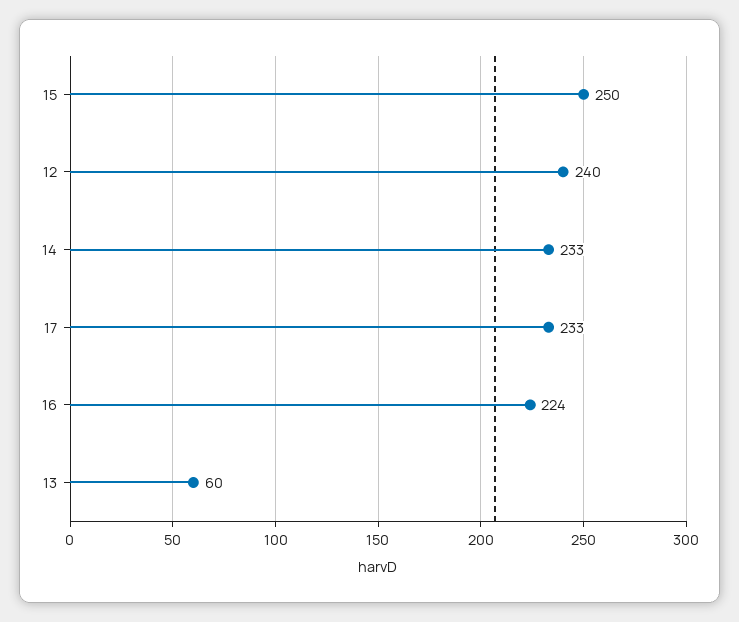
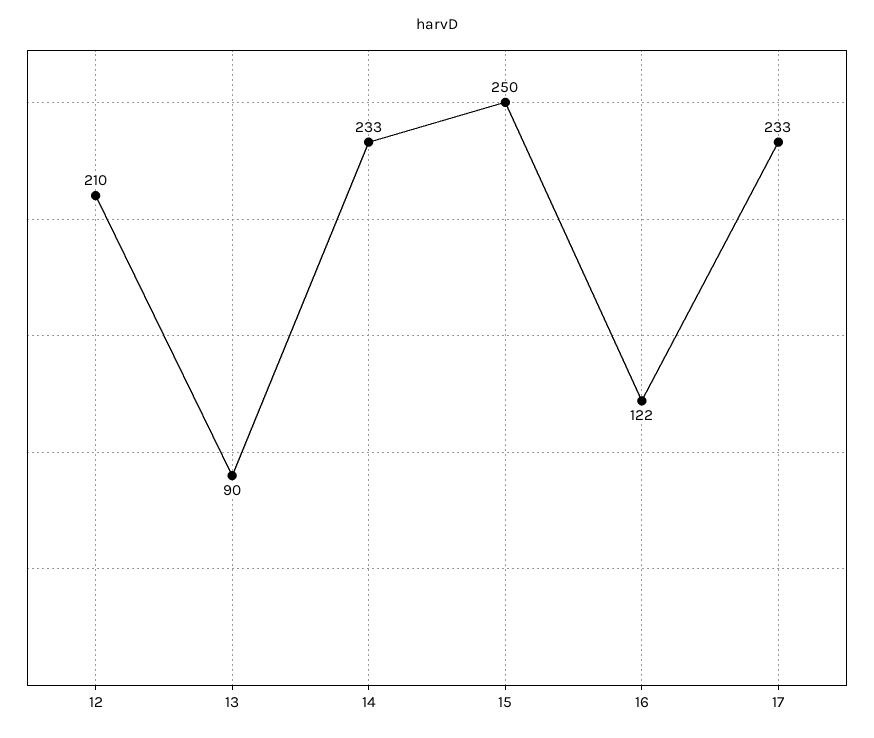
12: 240 -> 210
16: 224 -> 122
13: 60 -> 90

